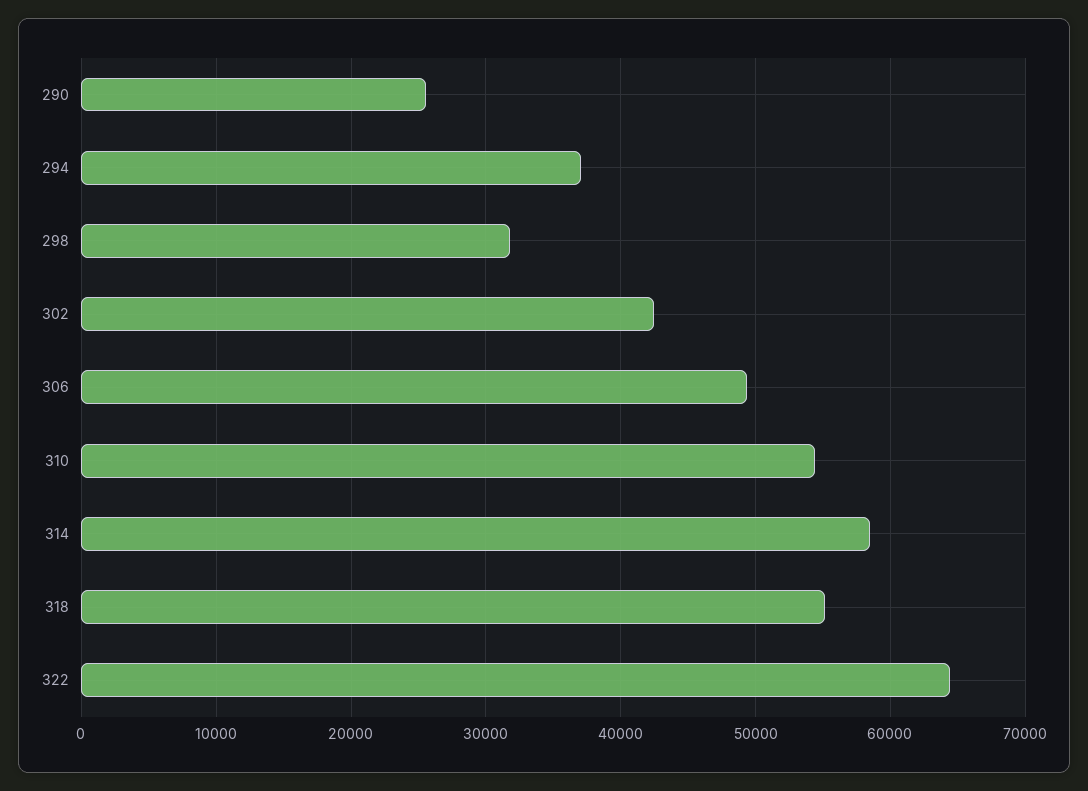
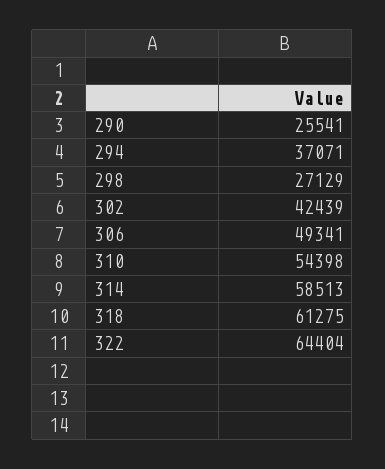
298: 32000 -> 27129
318: 55000 -> 61275

